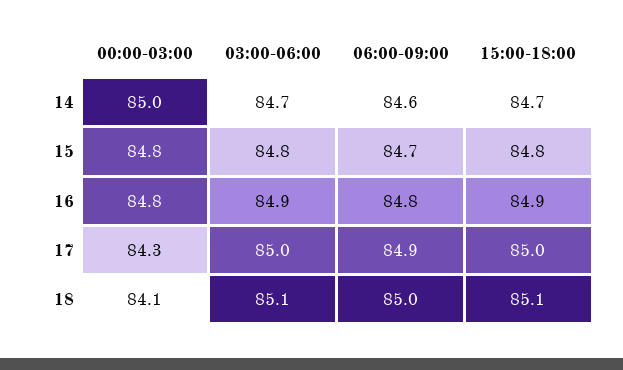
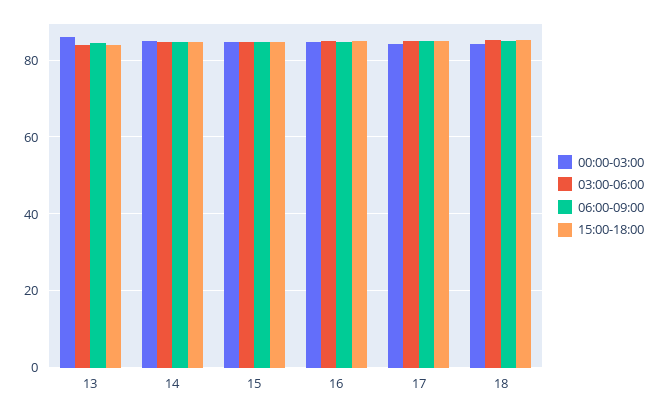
00:00-03:00, 13: none -> 86
03:00-06:00, 13: none -> 84
06:00-09:00, 13: none -> 84
15:00-18:00, 13: none -> 84

